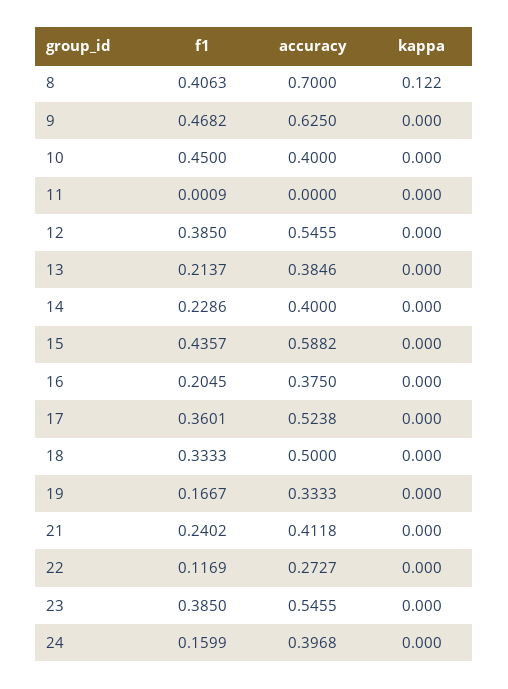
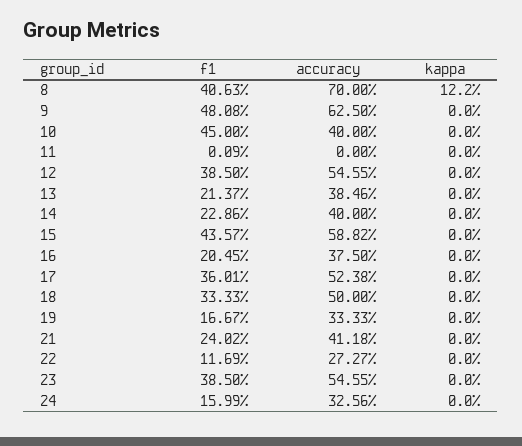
f1, 9: 0.4682 -> 0.4808
accuracy, 24: 0.3968 -> 0.3256

